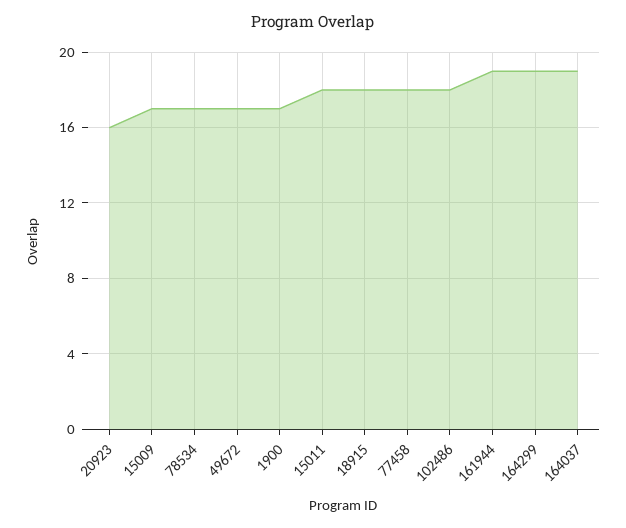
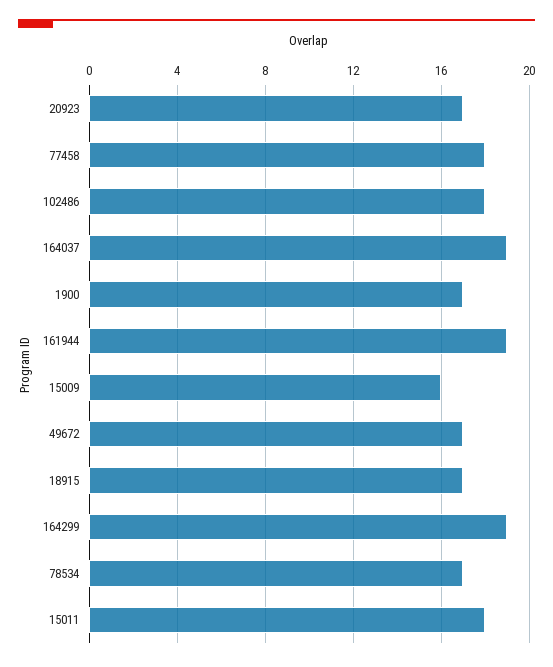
20923: 16 -> 17
15009: 17 -> 16
18915: 18 -> 17

